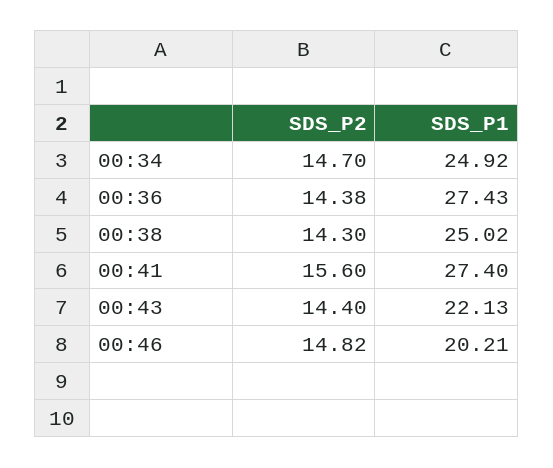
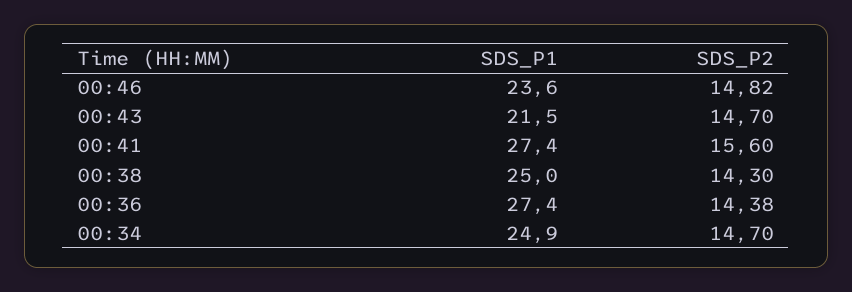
SDS_P2, 00:43: 14.4 -> 14.7
SDS_P1, 00:43: 22.13 -> 21.5
SDS_P1, 00:46: 20.21 -> 23.6

